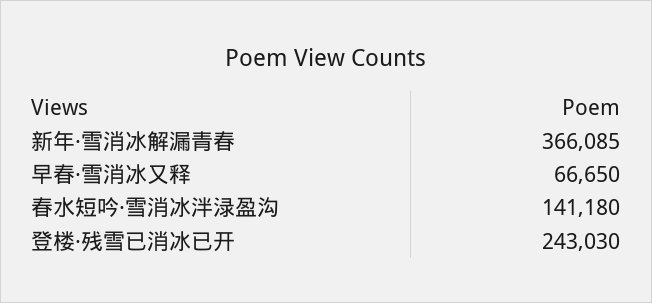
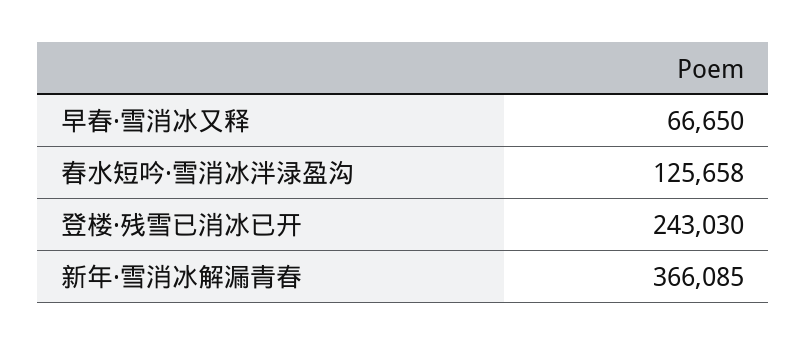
春水短吟·雪消冰泮渌盈沟: 141180 -> 125658

